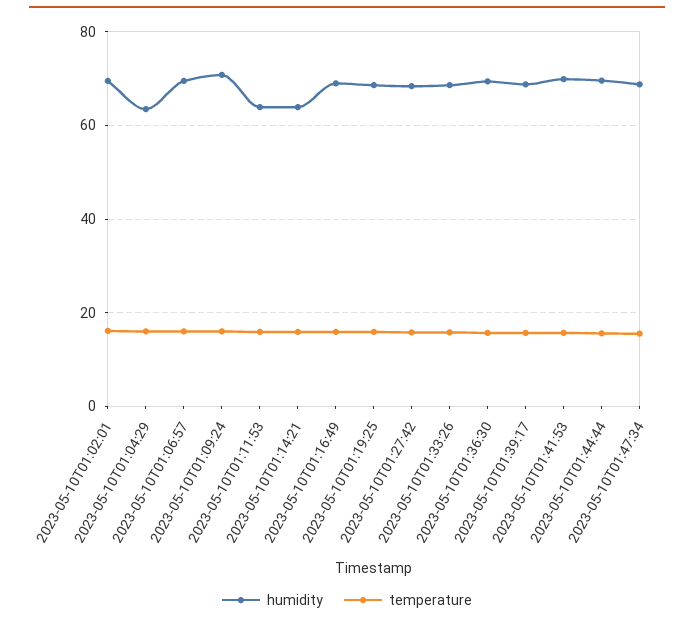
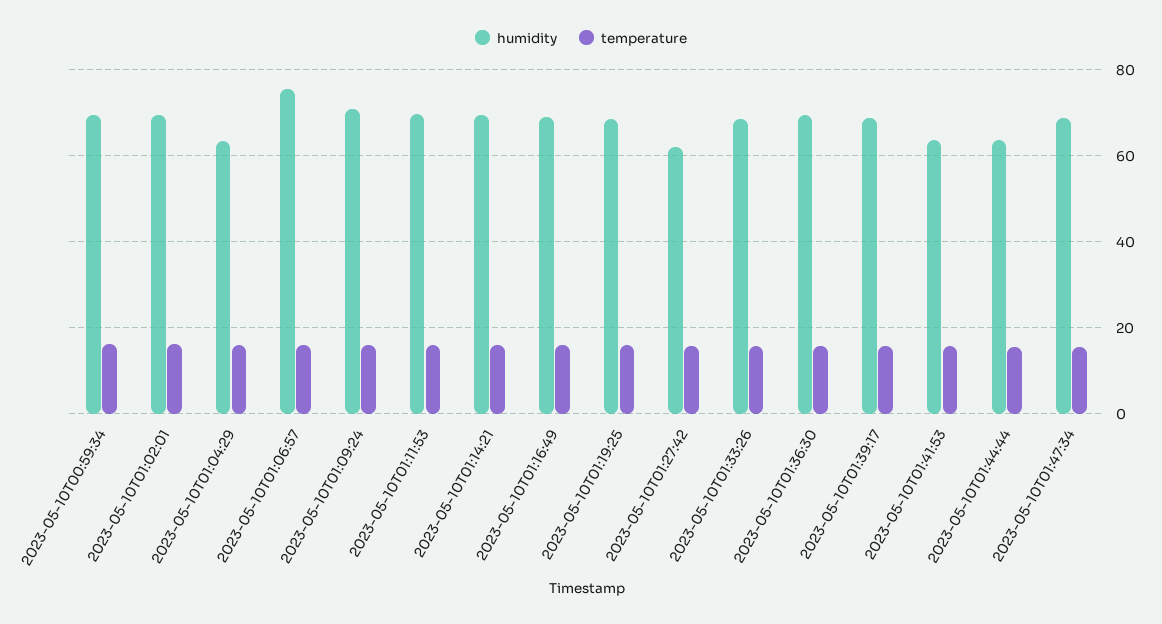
humidity, 2023-05-10T01:06:57: 70 -> 76
humidity, 2023-05-10T01:11:53: 64 -> 70
humidity, 2023-05-10T01:14:21: 64 -> 70
humidity, 2023-05-10T01:27:42: 68 -> 62
humidity, 2023-05-10T01:41:53: 70 -> 64
humidity, 2023-05-10T01:44:44: 70 -> 64
humidity, 2023-05-10T00:59:34: none -> 70
temperature, 2023-05-10T00:59:34: none -> 16

